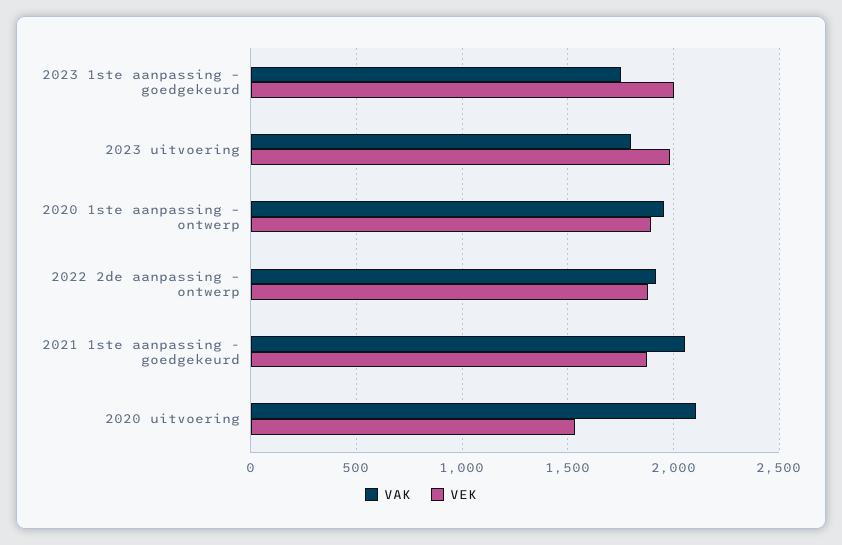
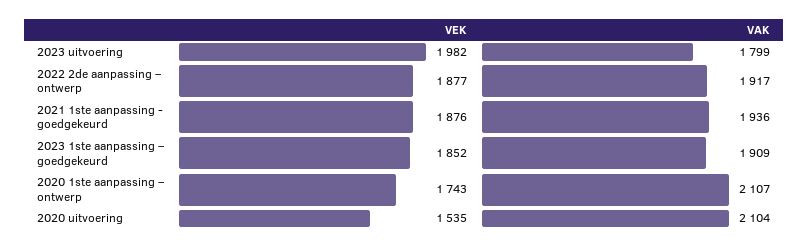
VAK, 2023 1ste aanpassing – goedgekeurd: 1750 -> 1909
VEK, 2023 1ste aanpassing – goedgekeurd: 2000 -> 1852
VAK, 2020 1ste aanpassing – ontwerp: 1950 -> 2107
VEK, 2020 1ste aanpassing – ontwerp: 1900 -> 1743
VAK, 2021 1ste aanpassing - goedgekeurd: 2050 -> 1936

